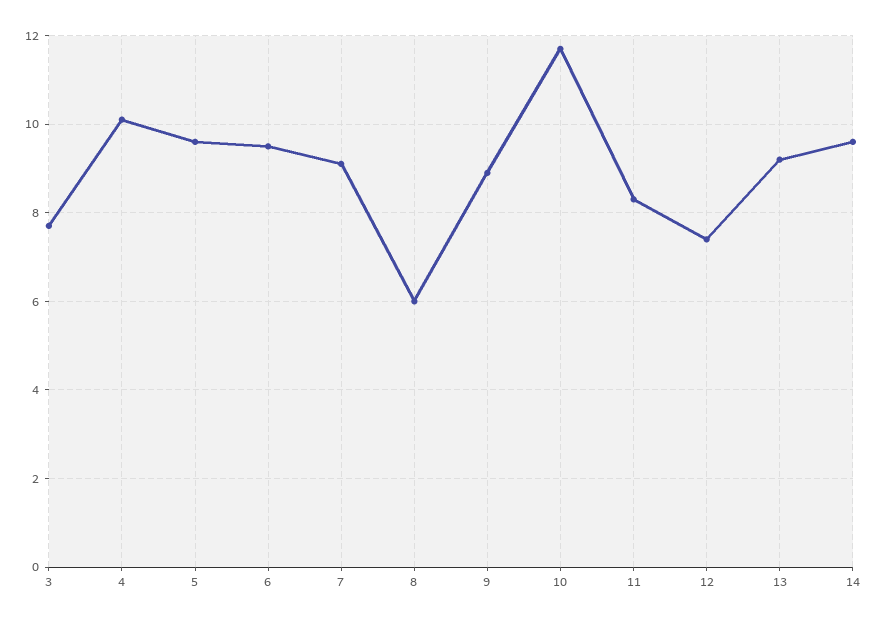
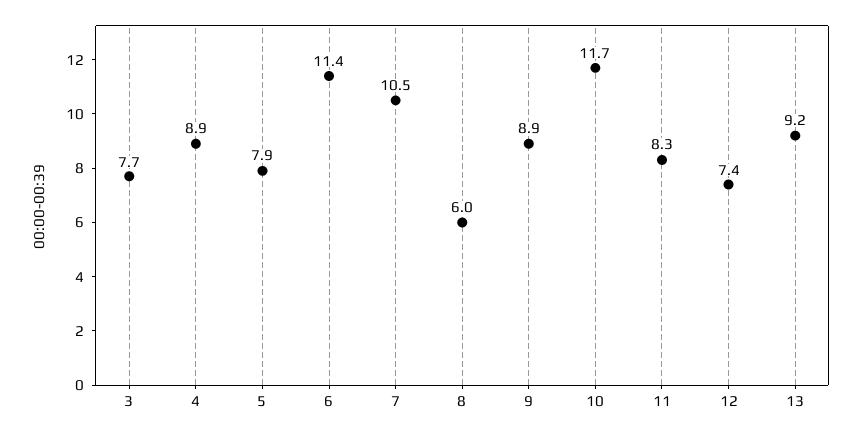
4: 10 -> 8.9
5: 9.5 -> 7.9
6: 9.5 -> 11.4
7: 9 -> 10.5
14: 9.5 -> none

